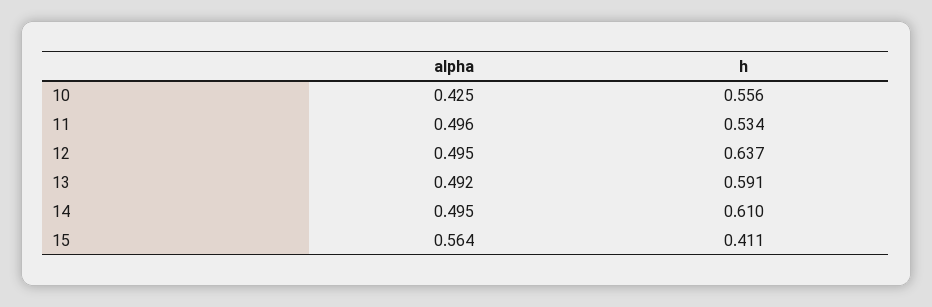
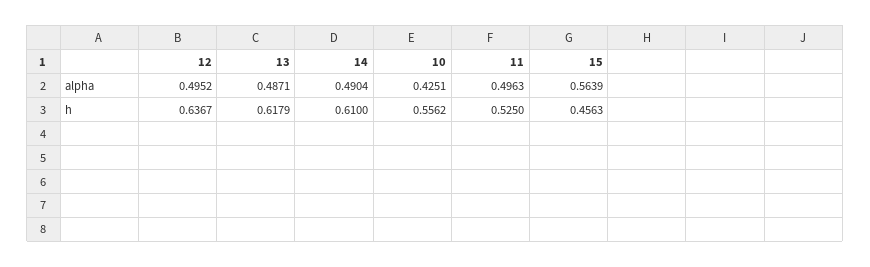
h, 11: 0.534 -> 0.525
alpha, 13: 0.492 -> 0.4871
h, 13: 0.591 -> 0.6179
alpha, 14: 0.495 -> 0.4904
h, 15: 0.411 -> 0.4563

